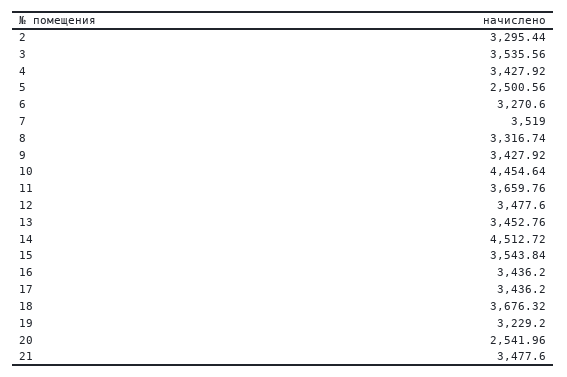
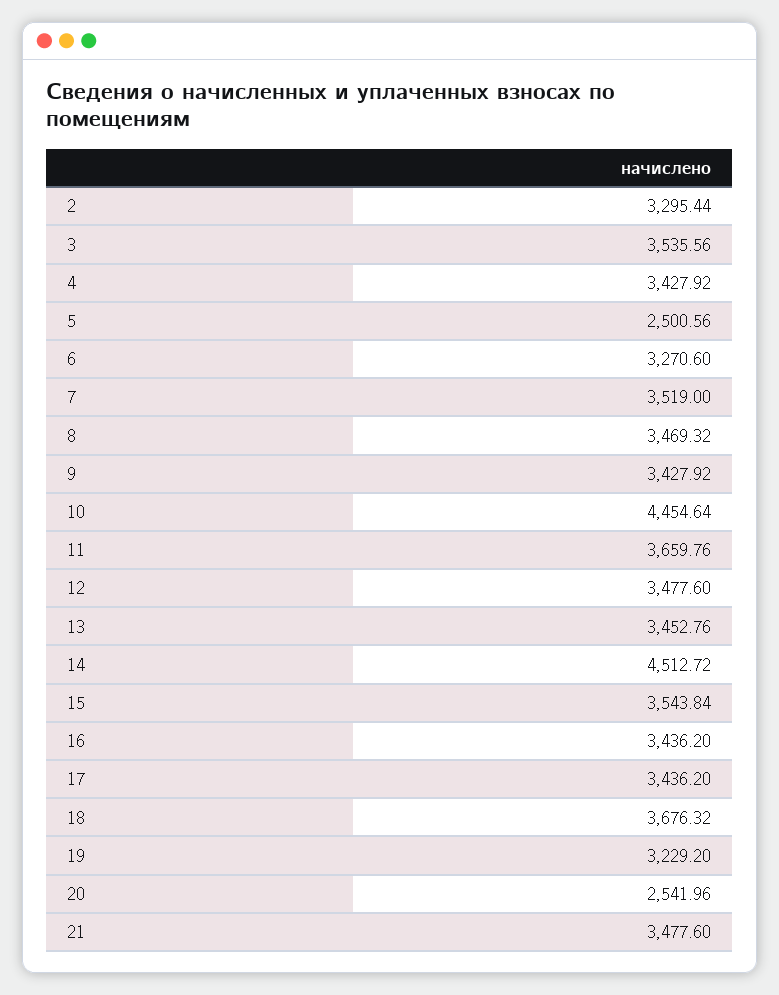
8: 3316.74 -> 3469.32

